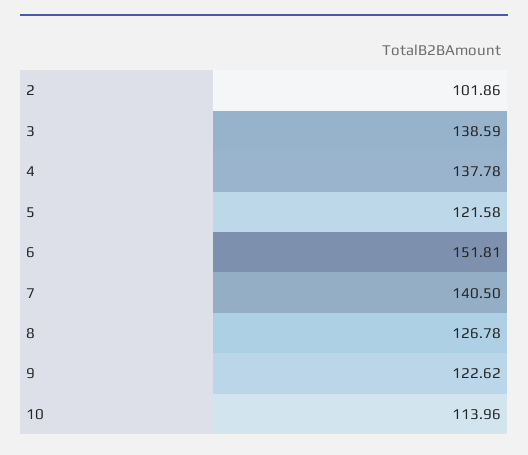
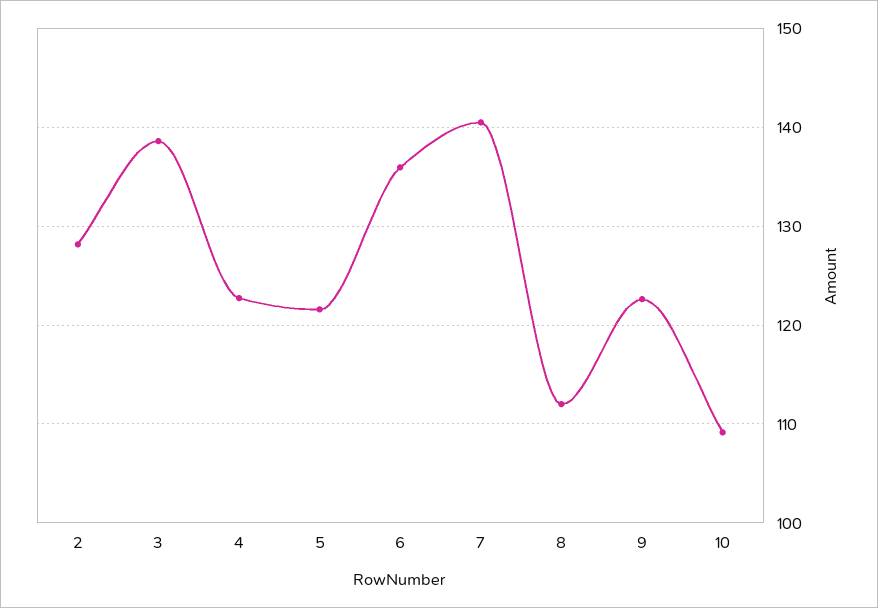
2: 101.86 -> 128
4: 137.78 -> 123
6: 151.81 -> 136
8: 126.78 -> 112
10: 113.96 -> 109

